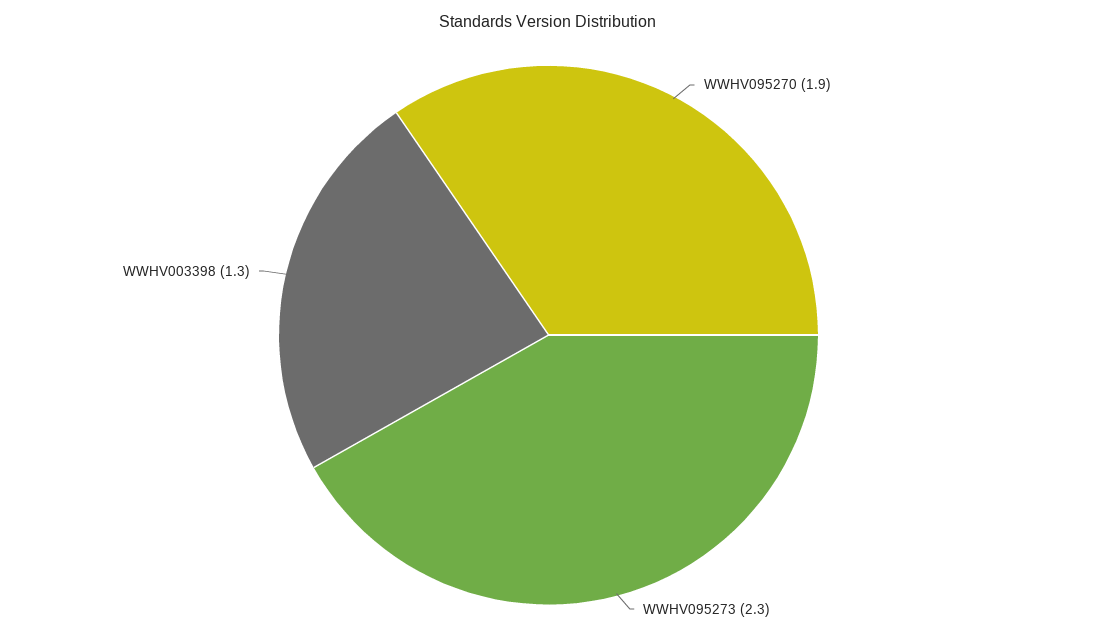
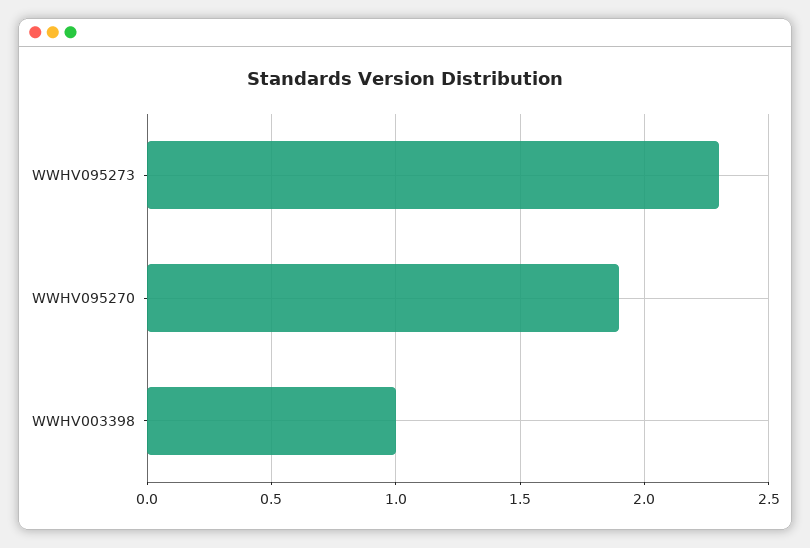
WWHV003398: 1.3 -> 1

